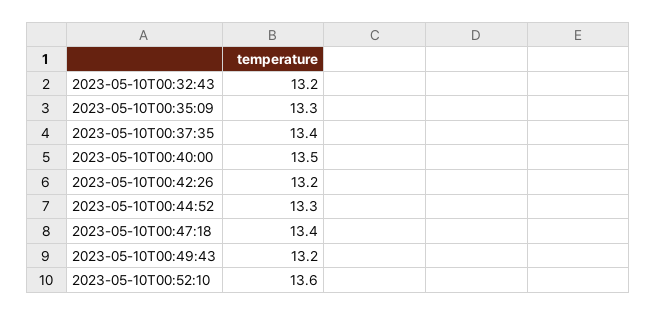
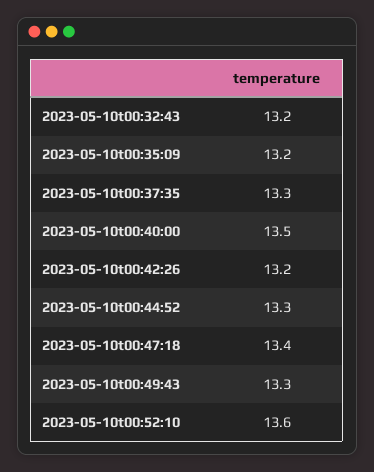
2023-05-10T00:35:09: 13.3 -> 13.2
2023-05-10T00:37:35: 13.4 -> 13.3
2023-05-10T00:49:43: 13.2 -> 13.3

